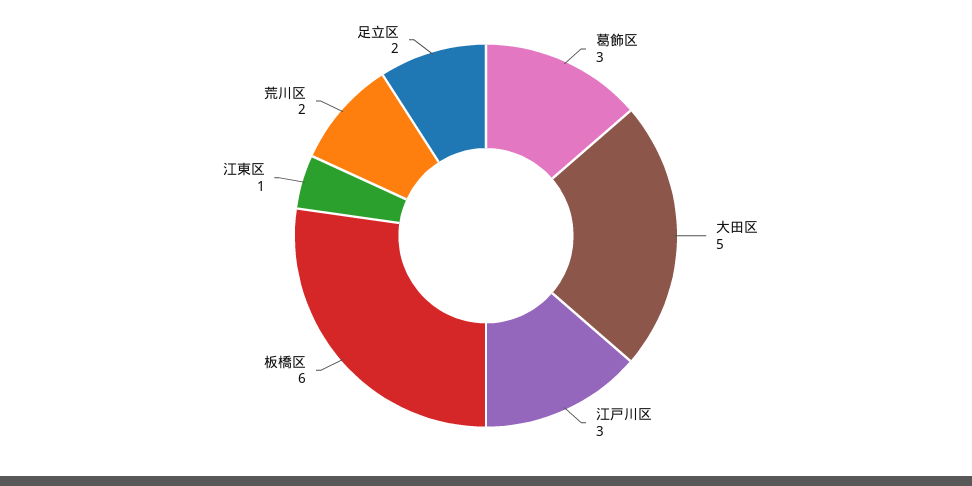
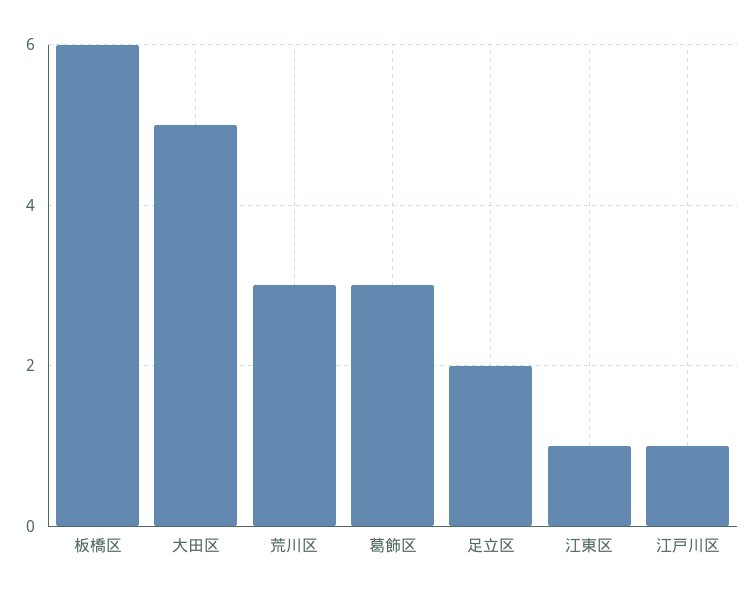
江戸川区: 3 -> 1
荒川区: 2 -> 3

